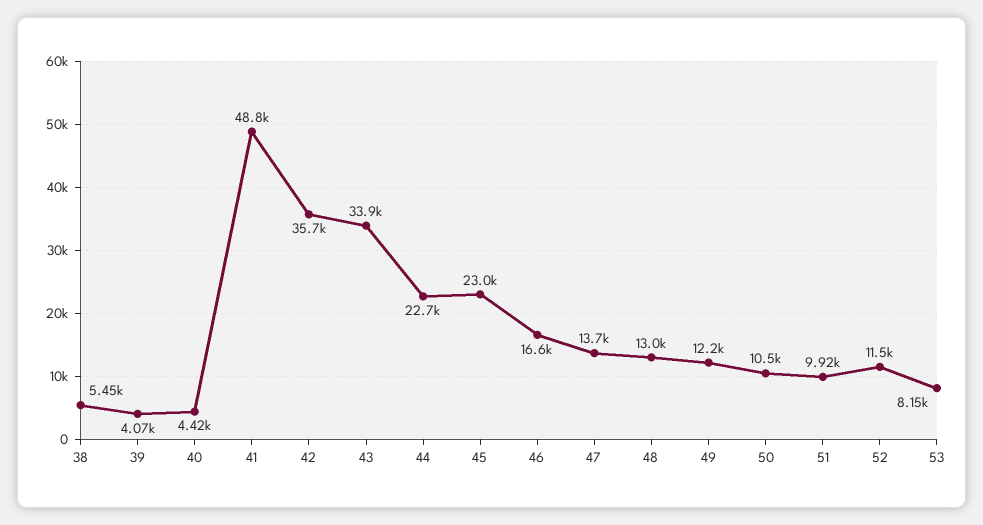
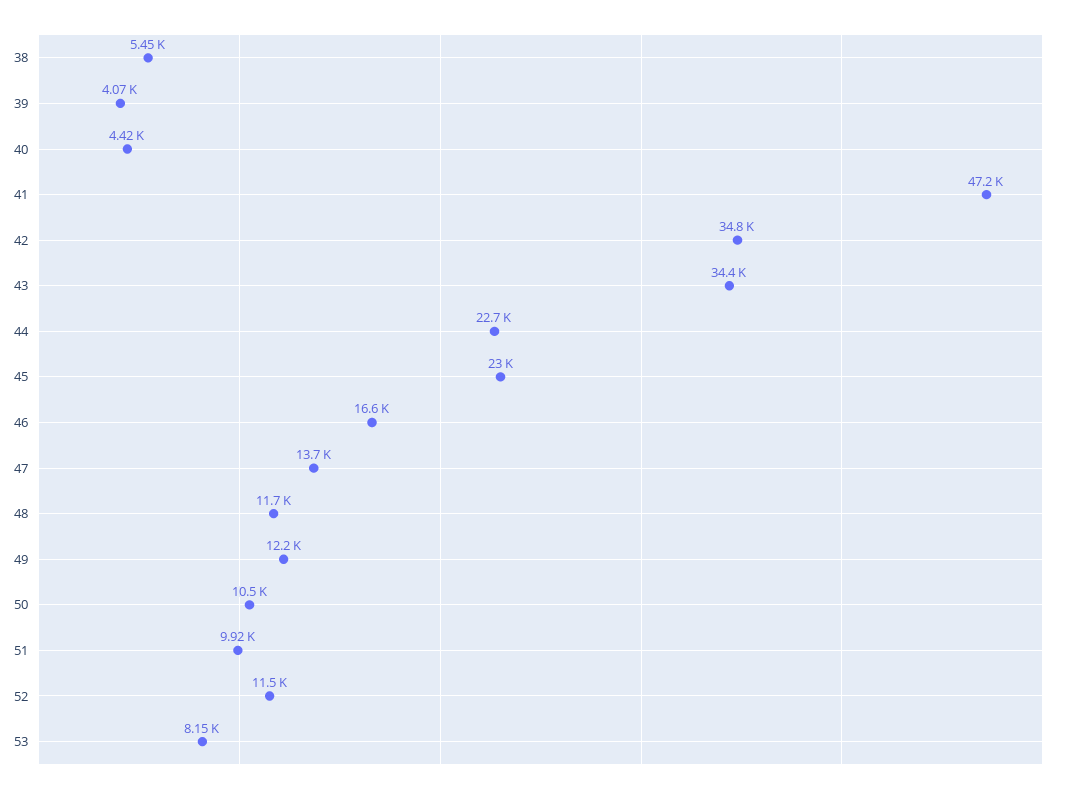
41: 48800 -> 47200
42: 35700 -> 34800
43: 33900 -> 34400
48: 13000 -> 11700

